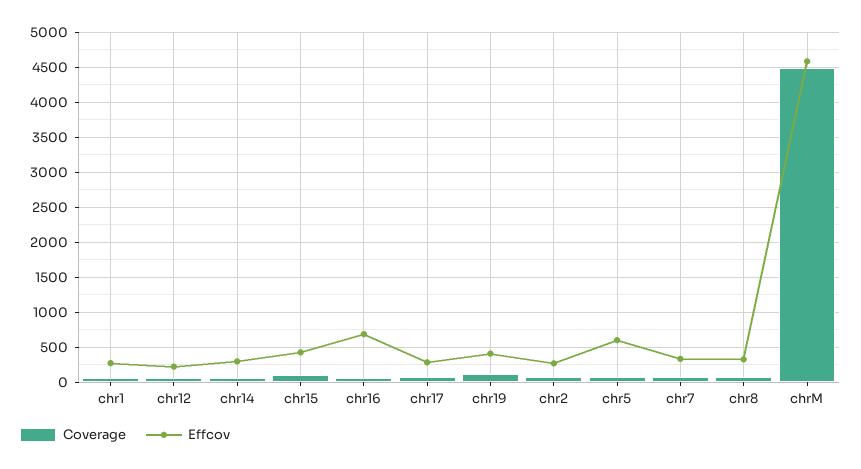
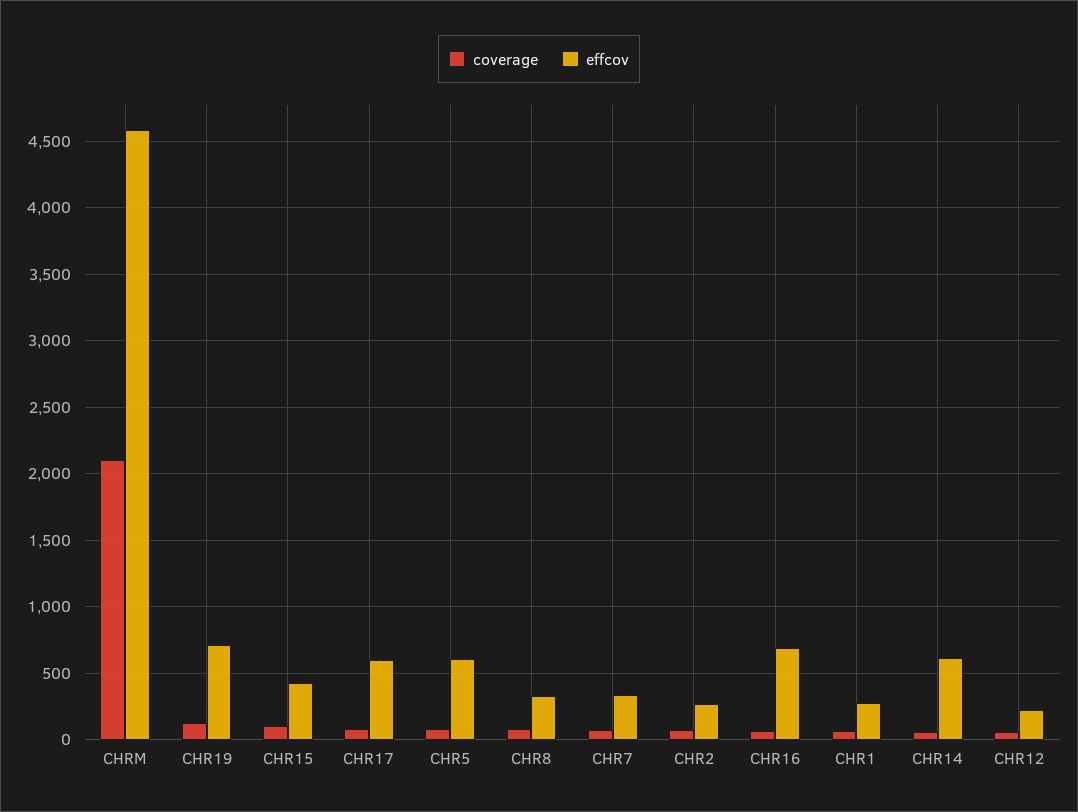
Effcov, chr14: 300 -> 600
Effcov, chr17: 300 -> 600
Effcov, chr19: 400 -> 700
Coverage, chrM: 4500 -> 2100

